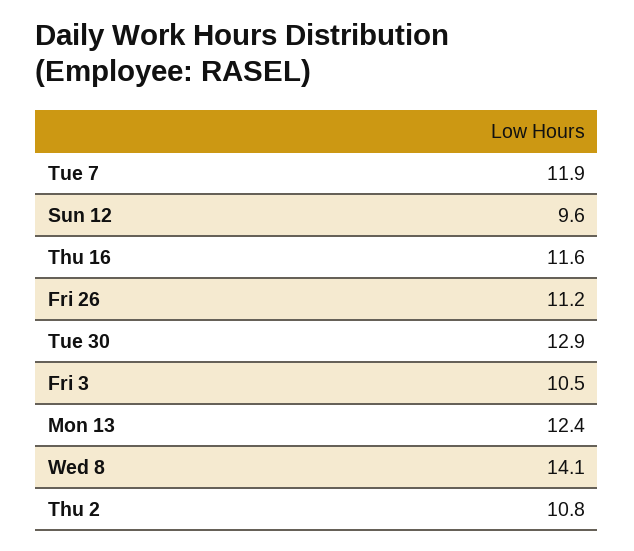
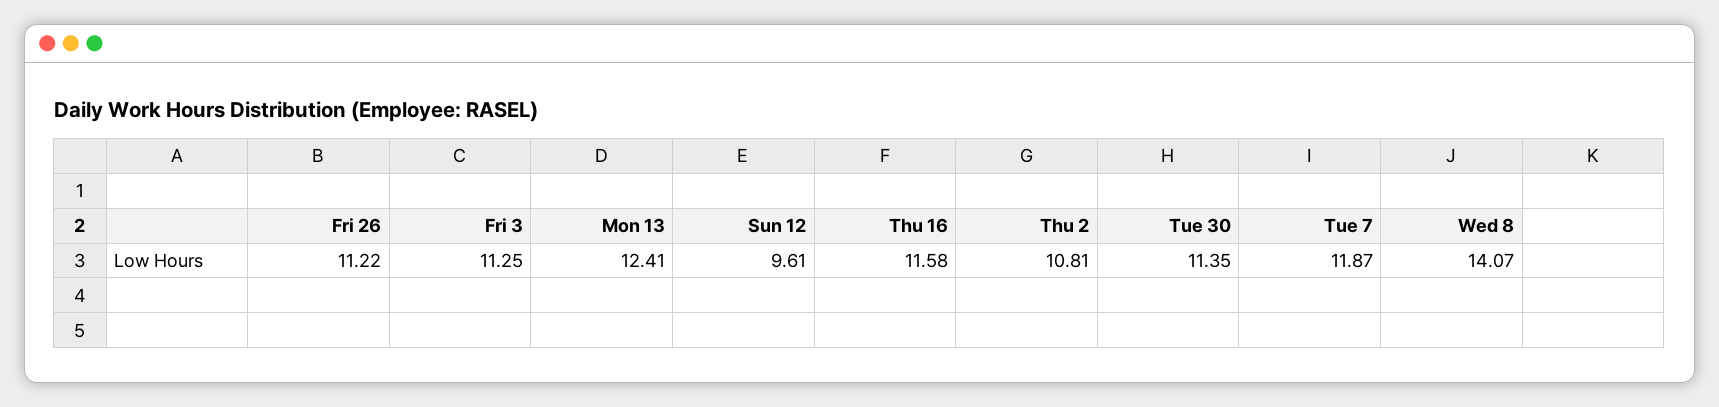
Tue 30: 12.9 -> 11.35
Fri 3: 10.5 -> 11.25

